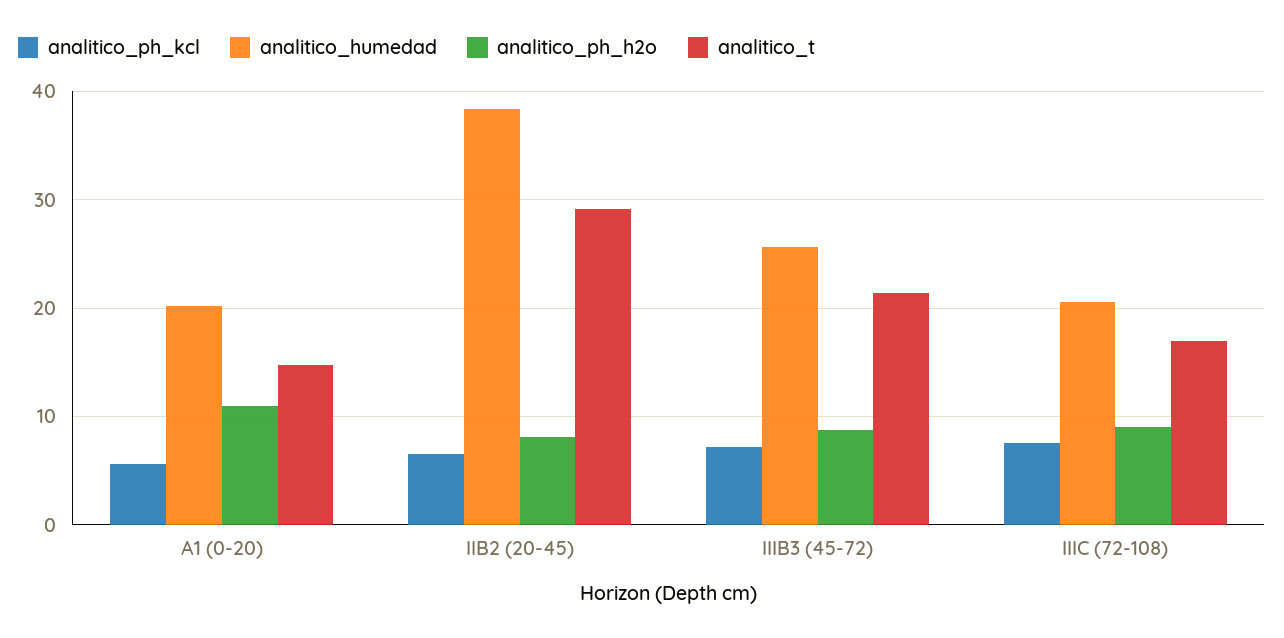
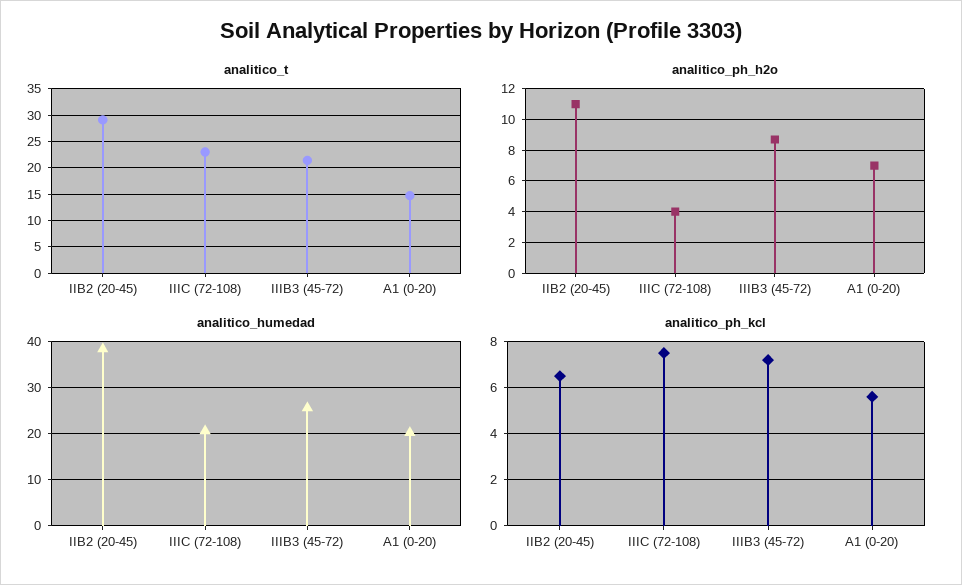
analitico_ph_h2o, A1 (0-20): 11 -> 7
analitico_ph_h2o, IIB2 (20-45): 8 -> 11
analitico_ph_h2o, IIIC (72-108): 9 -> 4
analitico_t, IIIC (72-108): 17 -> 22.5

